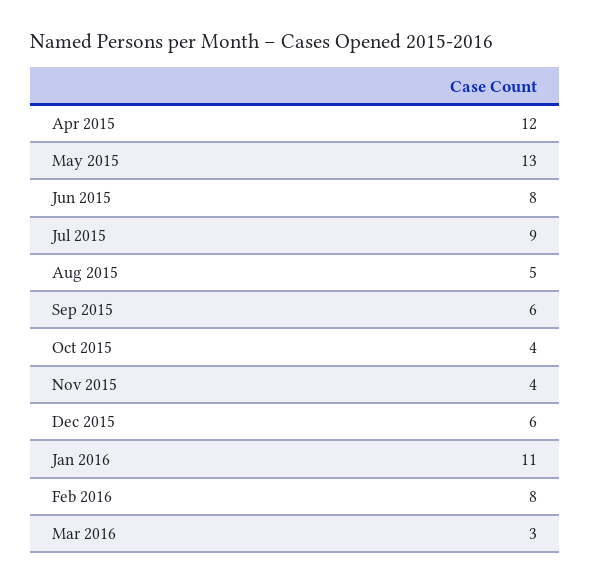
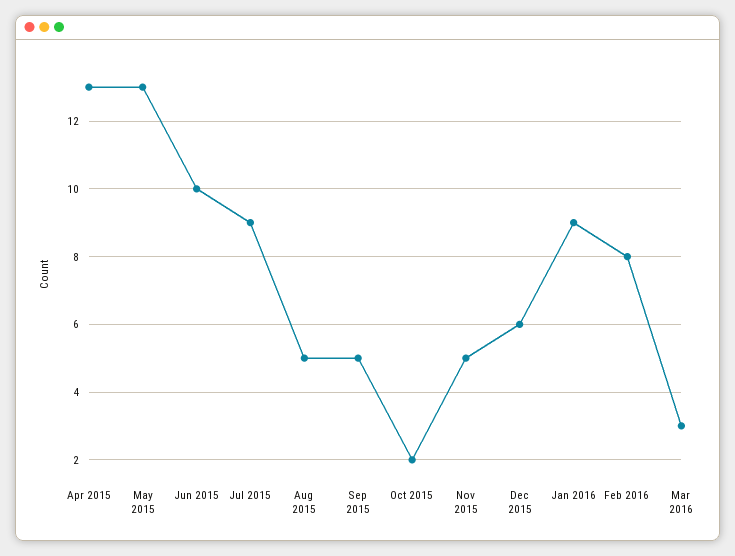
Apr 2015: 12 -> 13
Jun 2015: 8 -> 10
Sep 2015: 6 -> 5
Oct 2015: 4 -> 2
Nov 2015: 4 -> 5
Jan 2016: 11 -> 9

